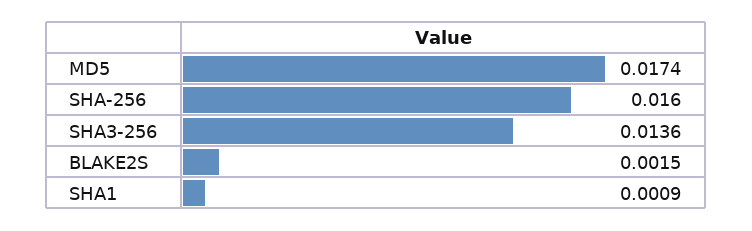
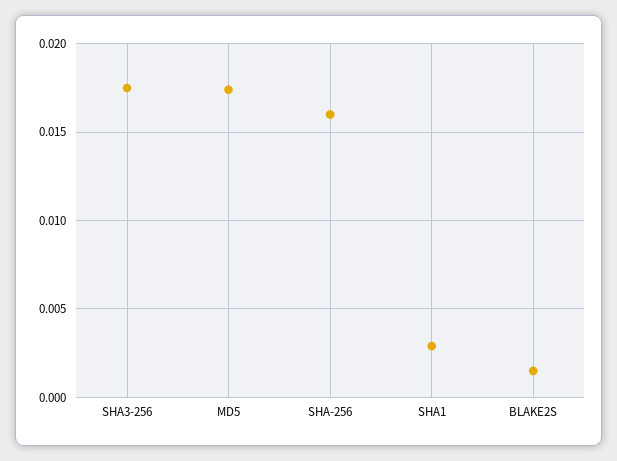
SHA3-256: 0.0136 -> 0.0175
SHA1: 0.0009 -> 0.003

